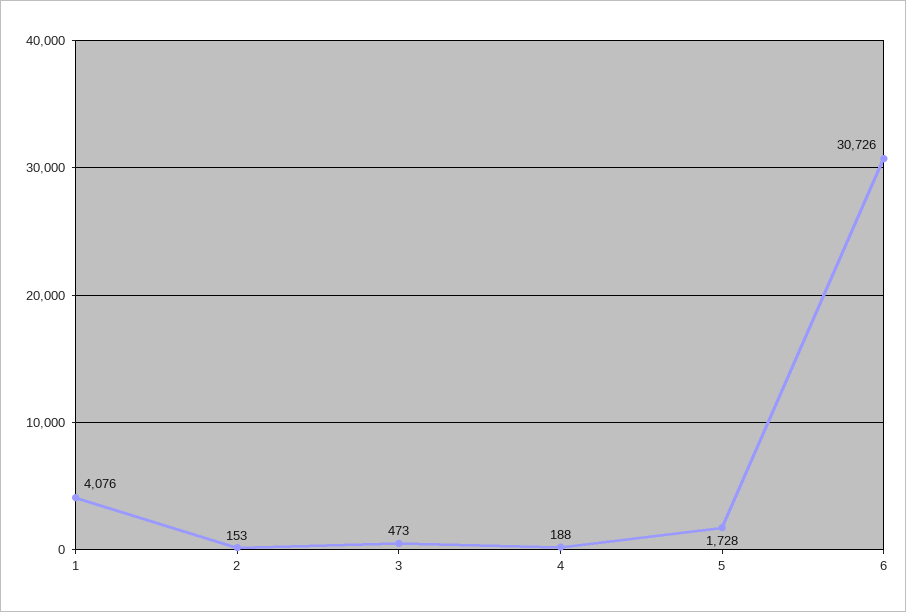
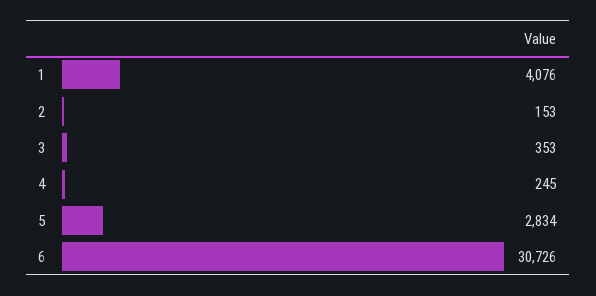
3: 473 -> 353
4: 188 -> 245
5: 1728 -> 2834

